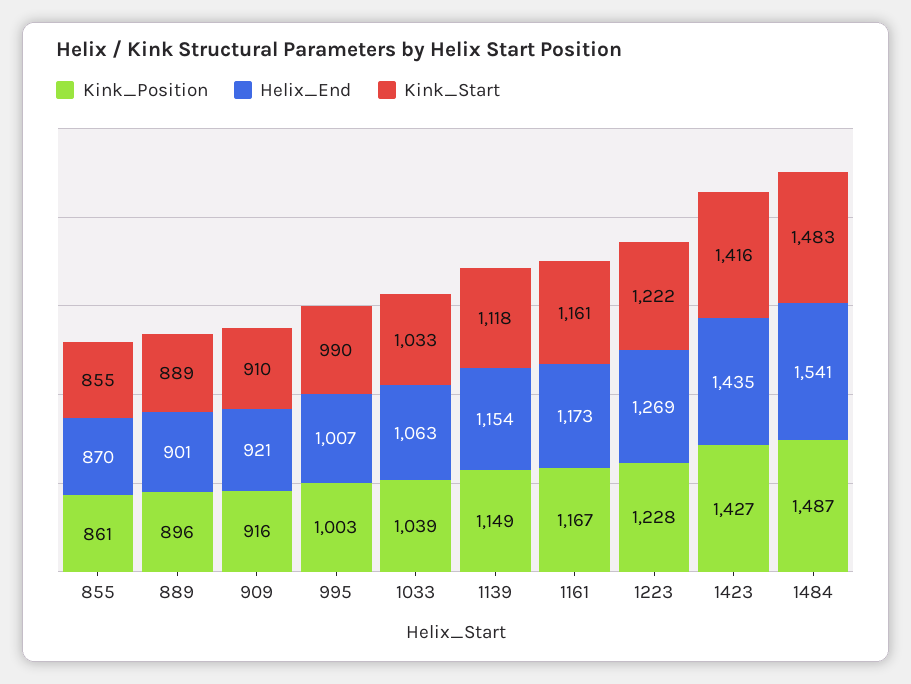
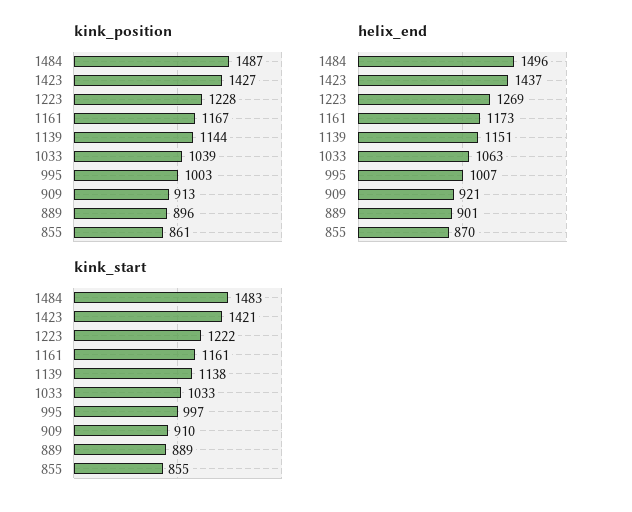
Kink_Position, 909: 916 -> 913
Kink_Start, 995: 990 -> 997
Kink_Position, 1139: 1149 -> 1144
Helix_End, 1139: 1154 -> 1151
Kink_Start, 1139: 1118 -> 1138
Helix_End, 1423: 1435 -> 1437
Kink_Start, 1423: 1416 -> 1421
Helix_End, 1484: 1541 -> 1496

